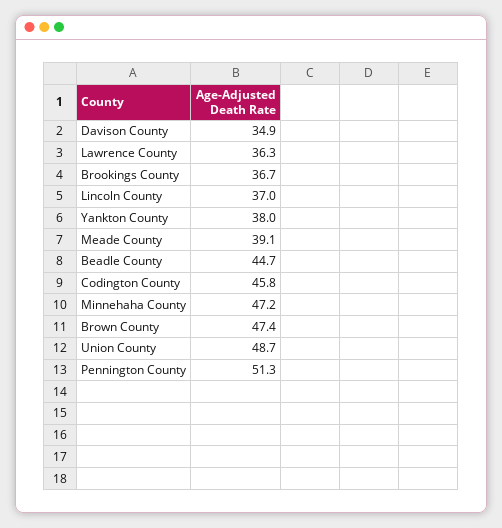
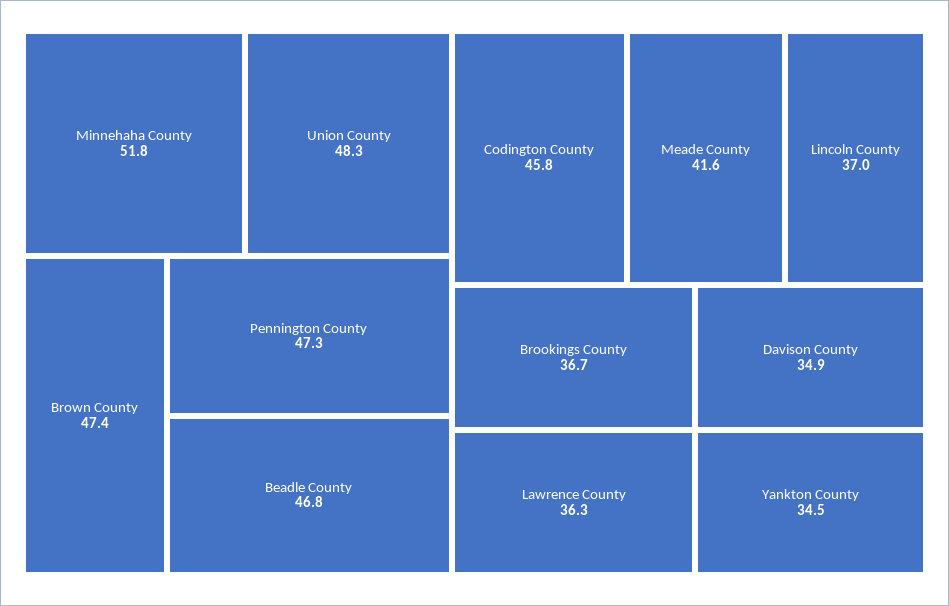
Yankton County: 38 -> 34.5
Meade County: 39.1 -> 41.6
Beadle County: 44.7 -> 46.8
Minnehaha County: 47.2 -> 51.8
Union County: 48.7 -> 48.3
Pennington County: 51.3 -> 47.3

